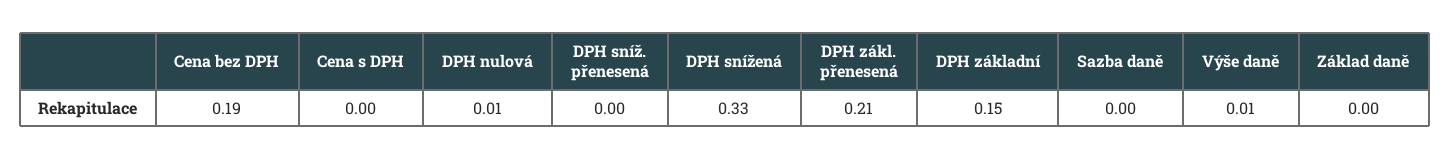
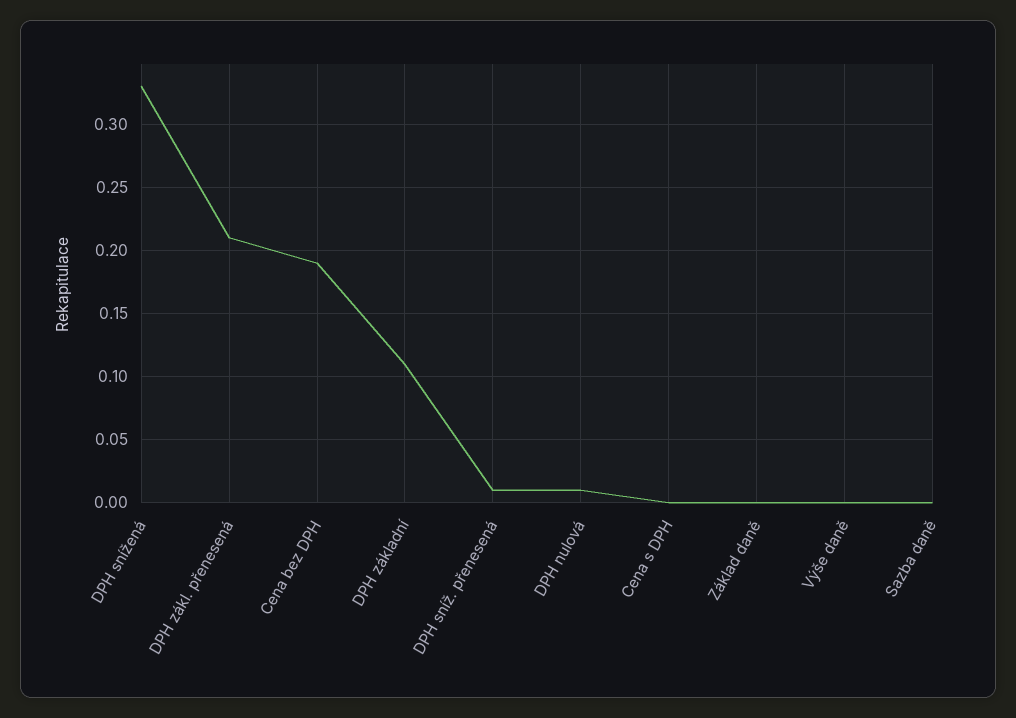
DPH sníž. přenesená: 0 -> 0.01
DPH základní: 0.15 -> 0.11
Výše daně: 0.01 -> 0

